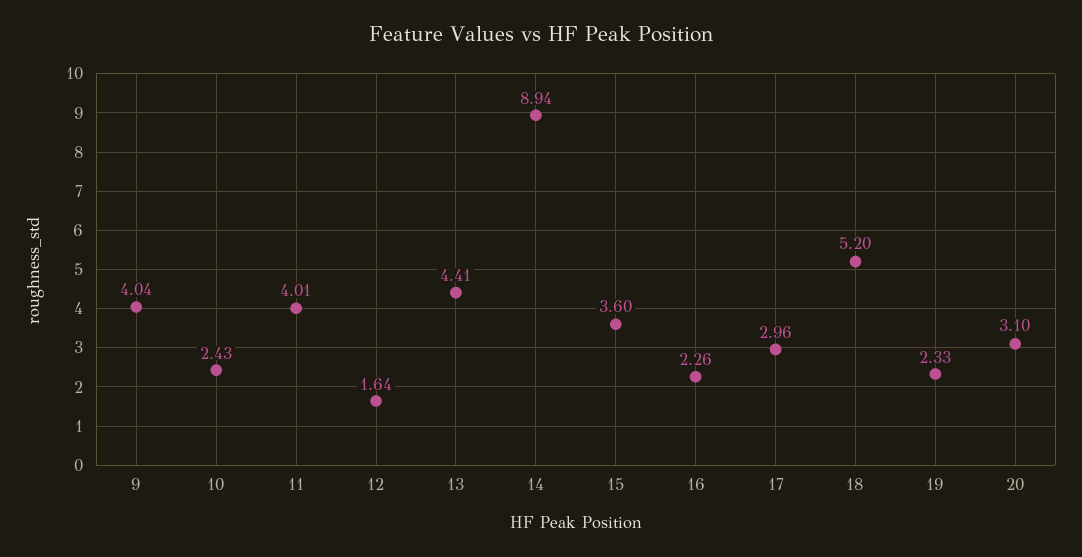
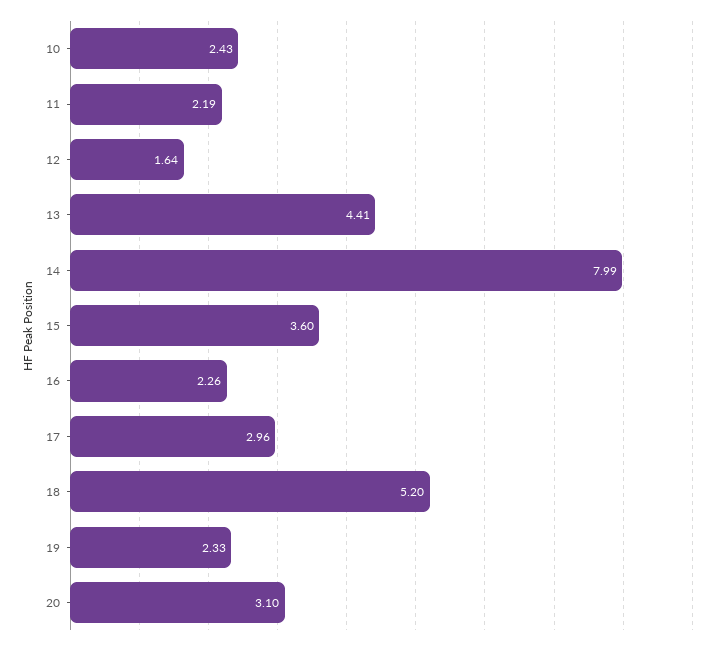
9: 4.04 -> none
11: 4.01 -> 2.19
14: 8.94 -> 7.99

